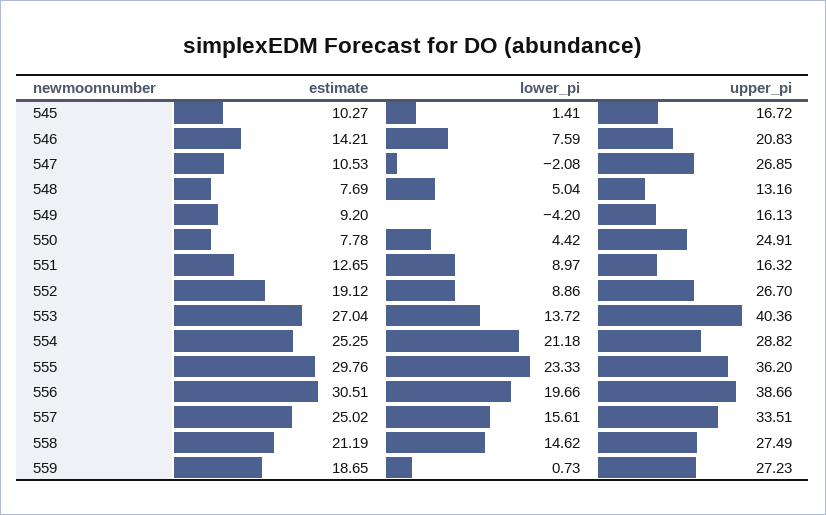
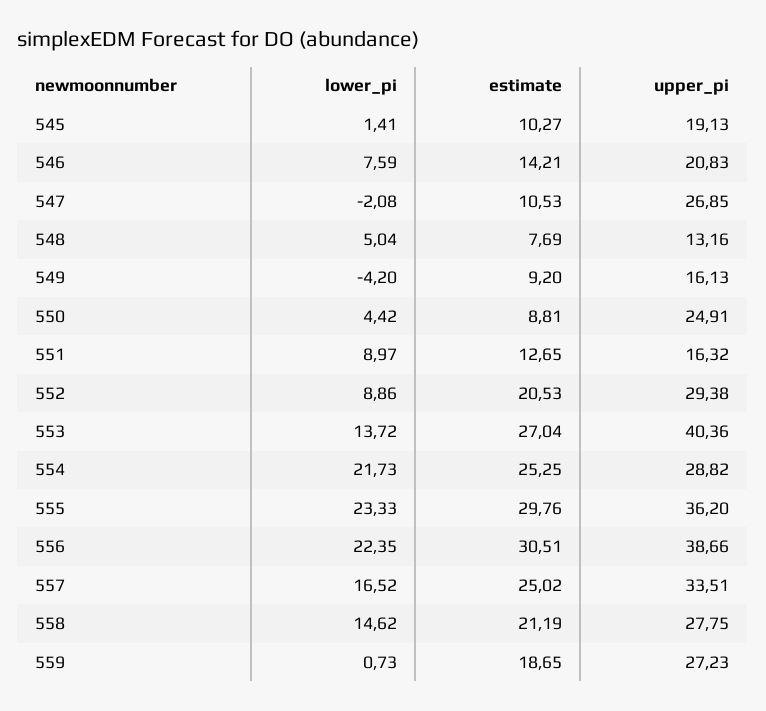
upper_pi, 545: 16.72 -> 19.13
estimate, 550: 7.78 -> 8.81
estimate, 552: 19.12 -> 20.53
upper_pi, 552: 26.7 -> 29.38
lower_pi, 554: 21.18 -> 21.73
lower_pi, 556: 19.66 -> 22.35
lower_pi, 557: 15.61 -> 16.52
upper_pi, 558: 27.49 -> 27.75

